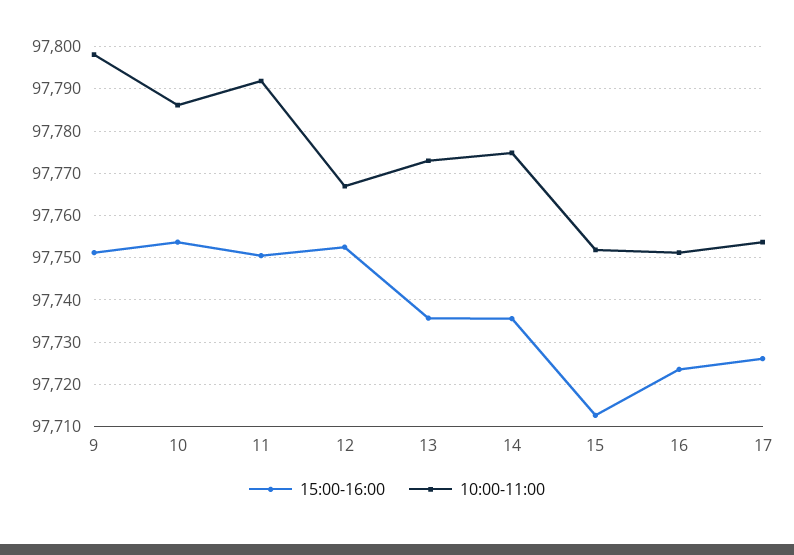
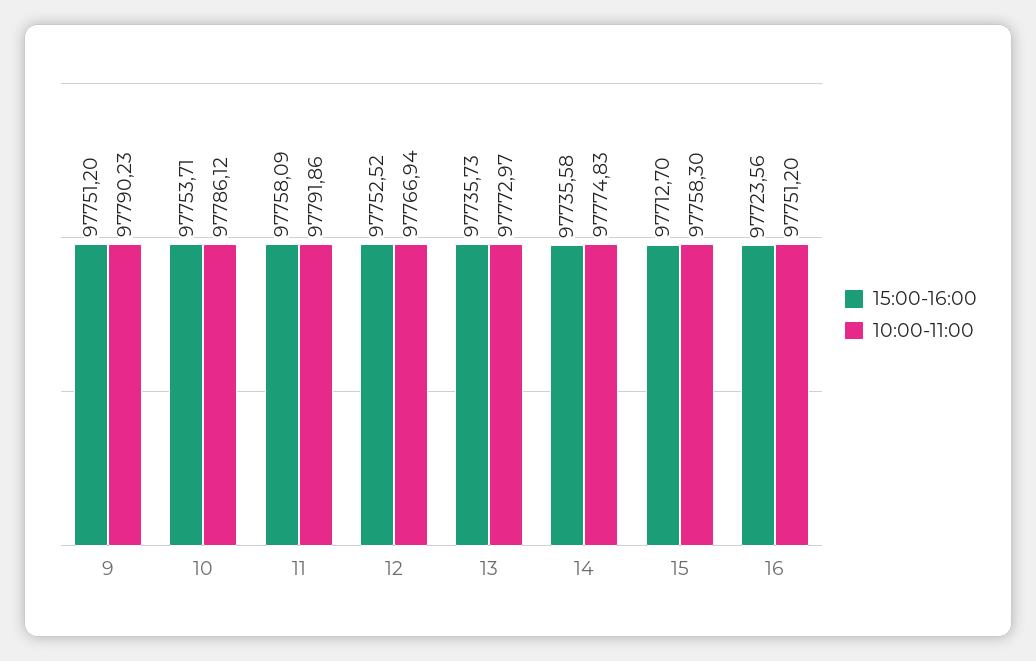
10:00-11:00, 9: 97798 -> 97790.23
15:00-16:00, 11: 97750 -> 97758.09
10:00-11:00, 15: 97752 -> 97758.3
15:00-16:00, 17: 97726 -> none
10:00-11:00, 17: 97754 -> none

